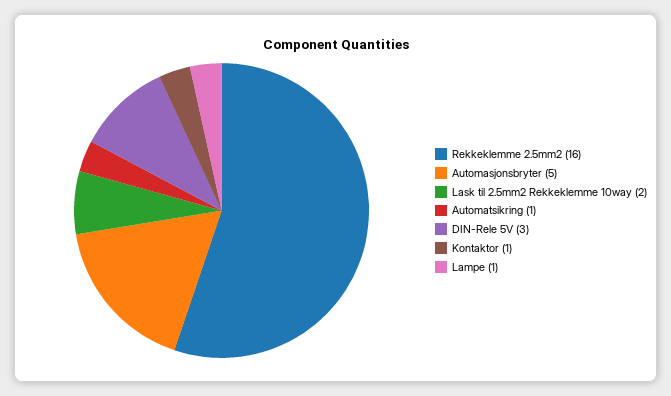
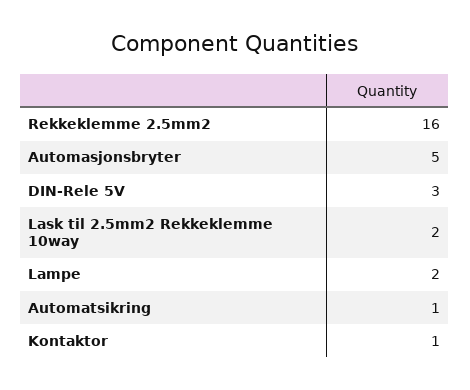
Lampe: 1 -> 2

